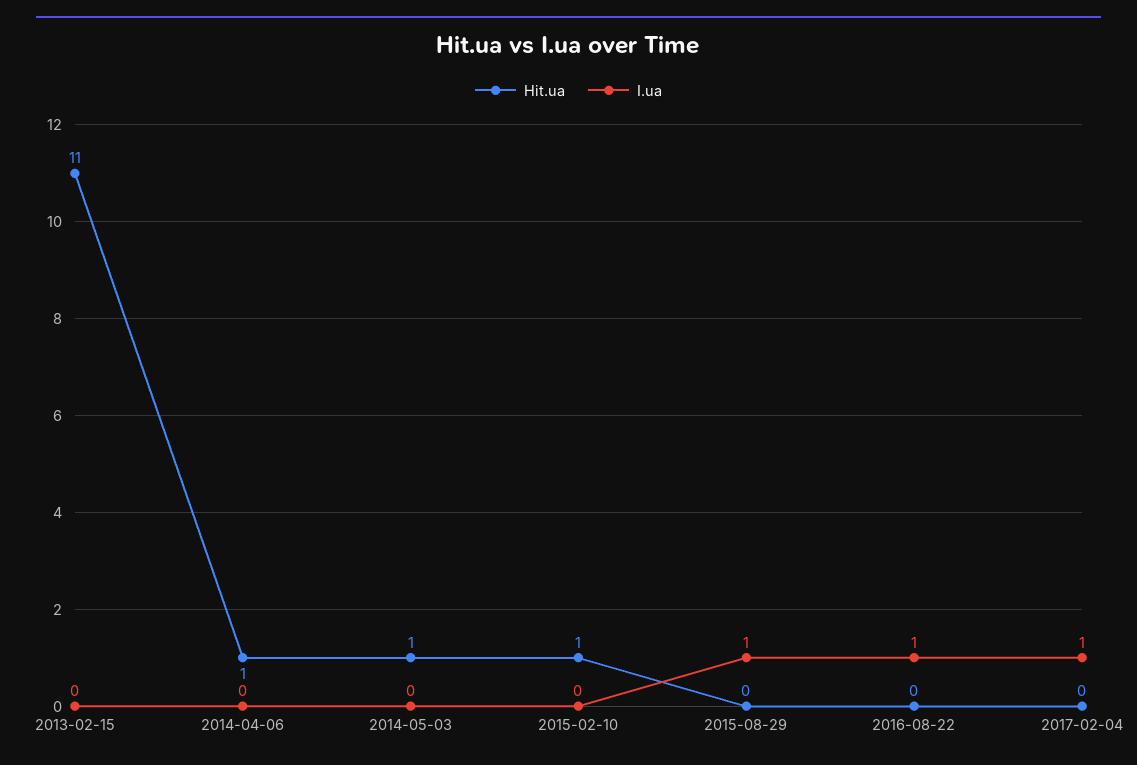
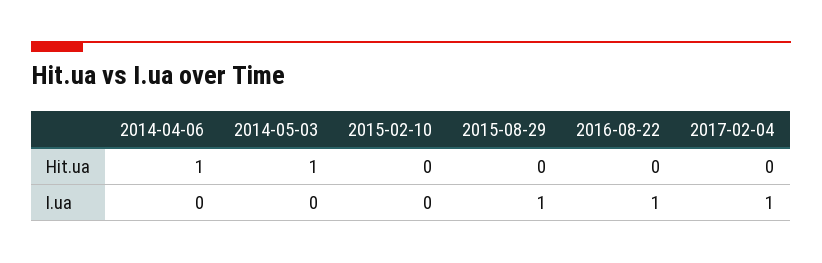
Hit.ua, 2013-02-15: 11 -> none
I.ua, 2013-02-15: 0 -> none
Hit.ua, 2015-02-10: 1 -> 0

